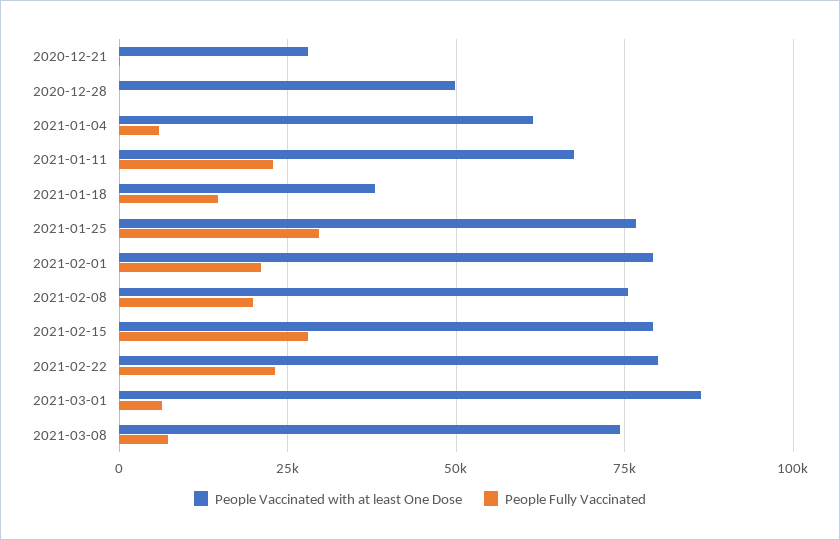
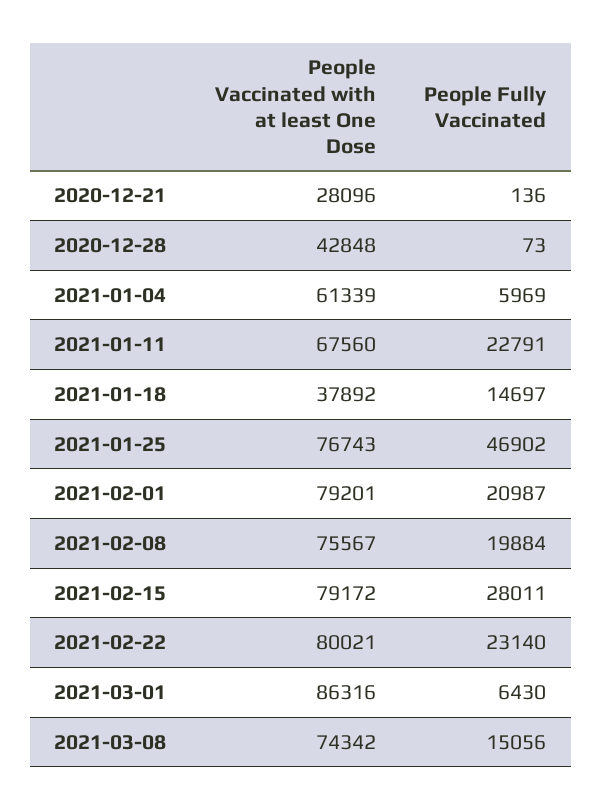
People Vaccinated with at least One Dose, 2020-12-28: 50000 -> 42848
People Fully Vaccinated, 2021-01-25: 30000 -> 46902
People Fully Vaccinated, 2021-03-08: 7500 -> 15056

